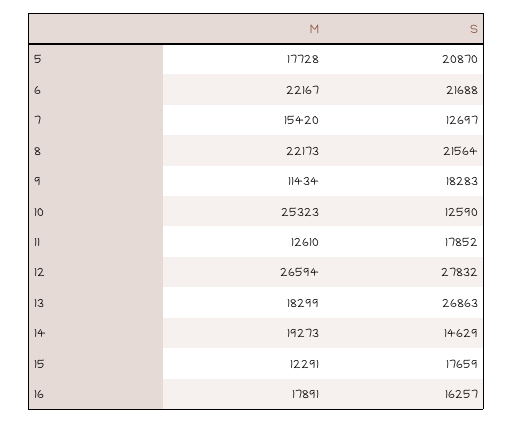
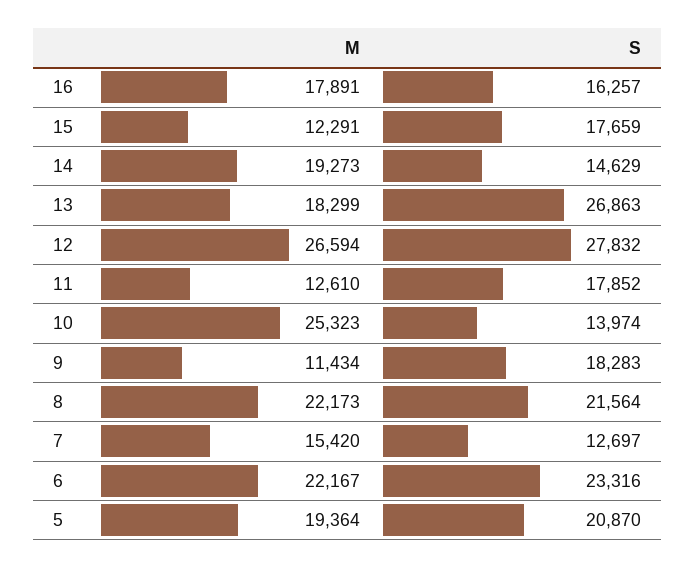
M, 5: 17728 -> 19364
S, 6: 21688 -> 23316
S, 10: 12590 -> 13974

